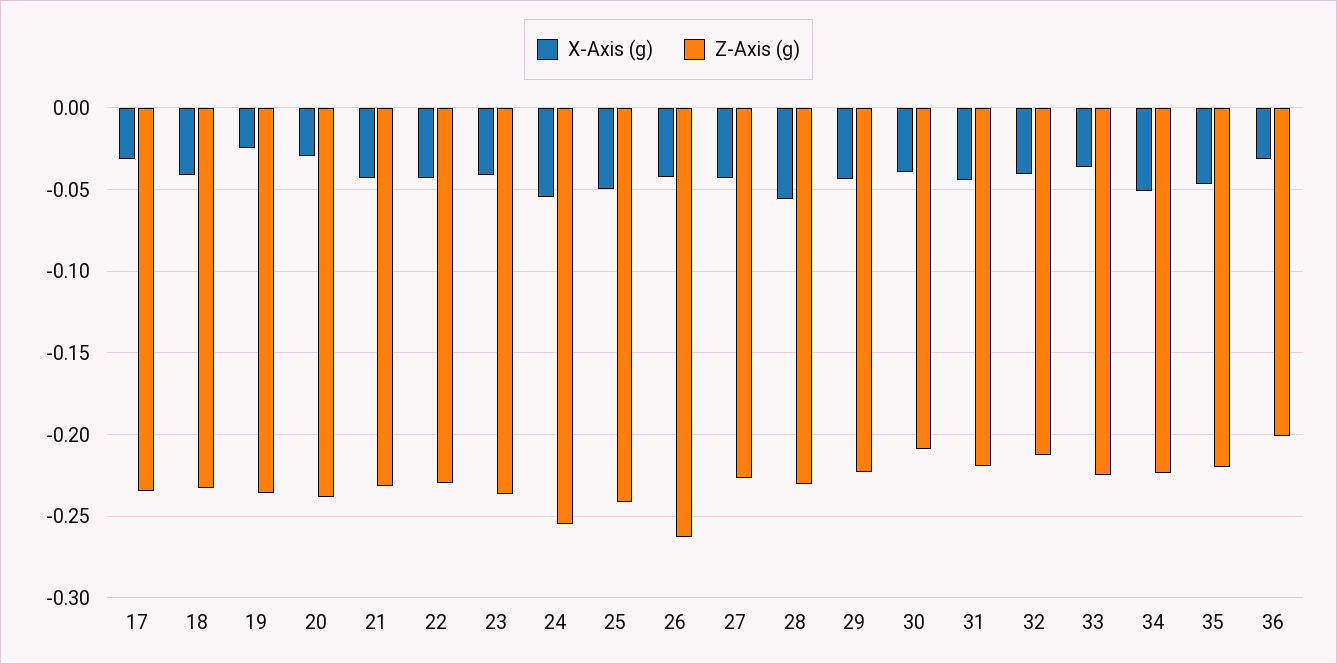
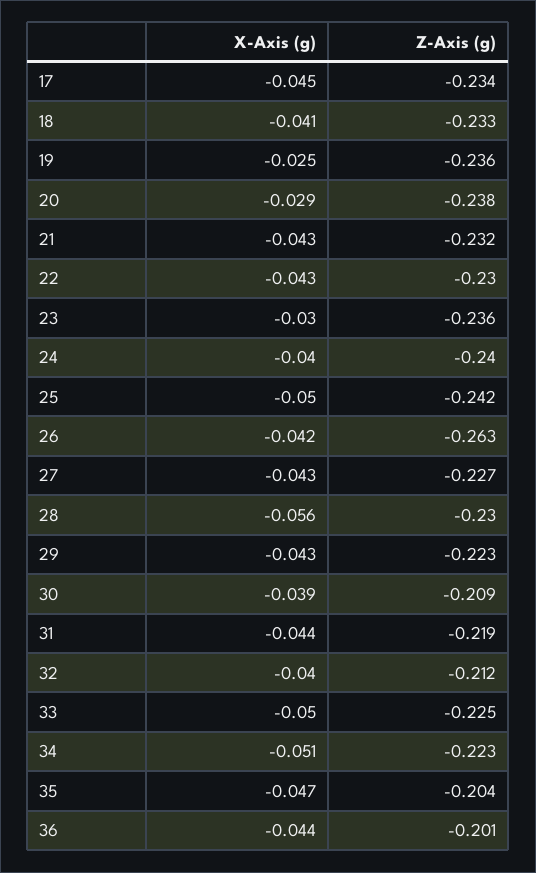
X-Axis (g), 17: -0.03 -> -0.045
X-Axis (g), 23: -0.04 -> -0.03
X-Axis (g), 24: -0.055 -> -0.04
Z-Axis (g), 24: -0.255 -> -0.24
X-Axis (g), 33: -0.035 -> -0.05
Z-Axis (g), 35: -0.22 -> -0.204
X-Axis (g), 36: -0.03 -> -0.044

